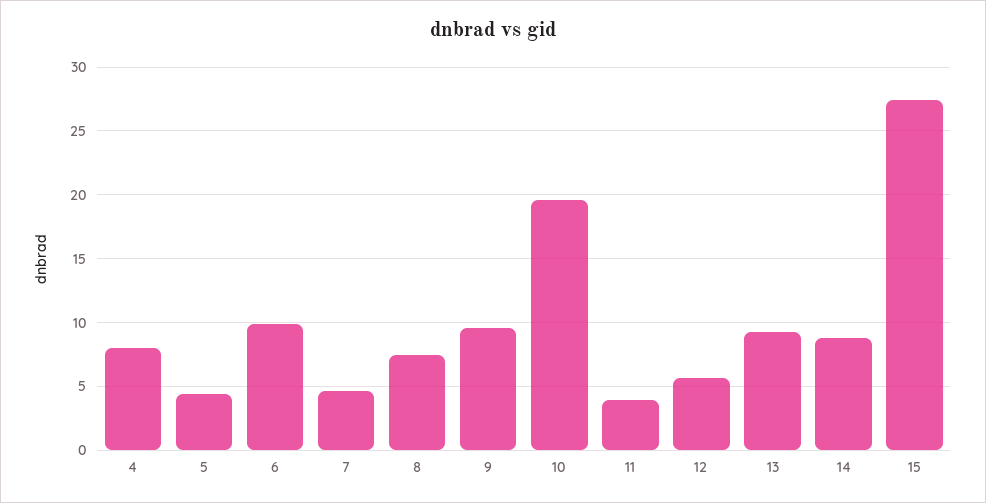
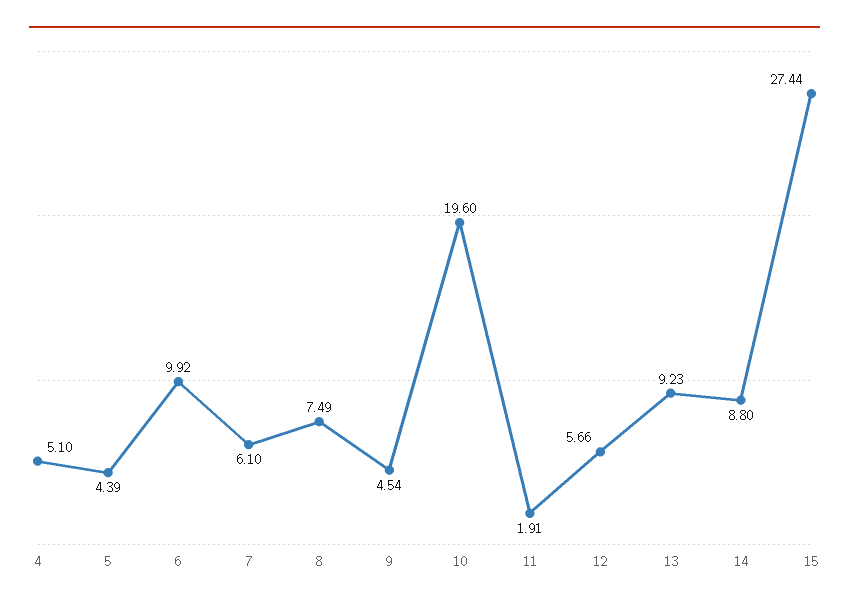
4: 8 -> 5.1
7: 4.5 -> 6.1
9: 9.5 -> 4.54
11: 4 -> 1.91

